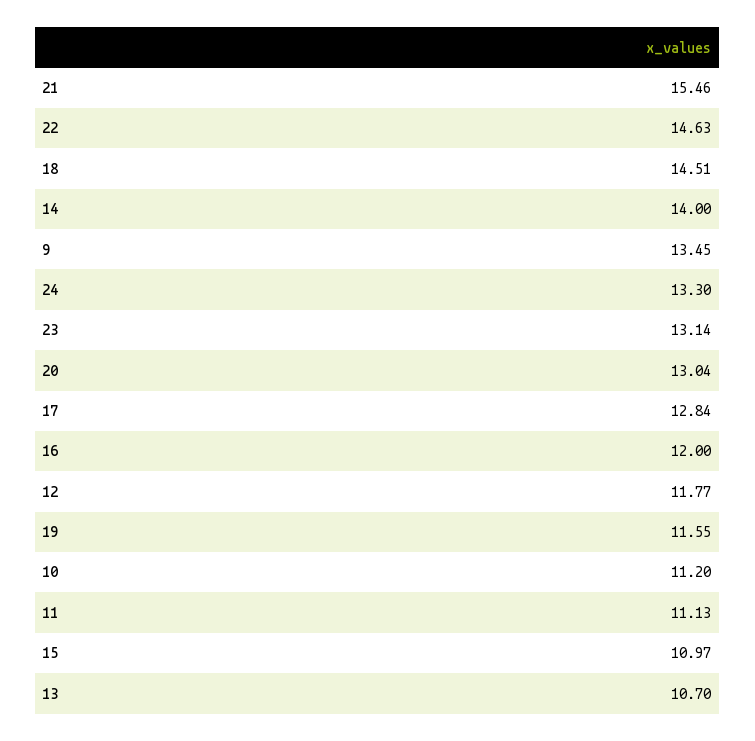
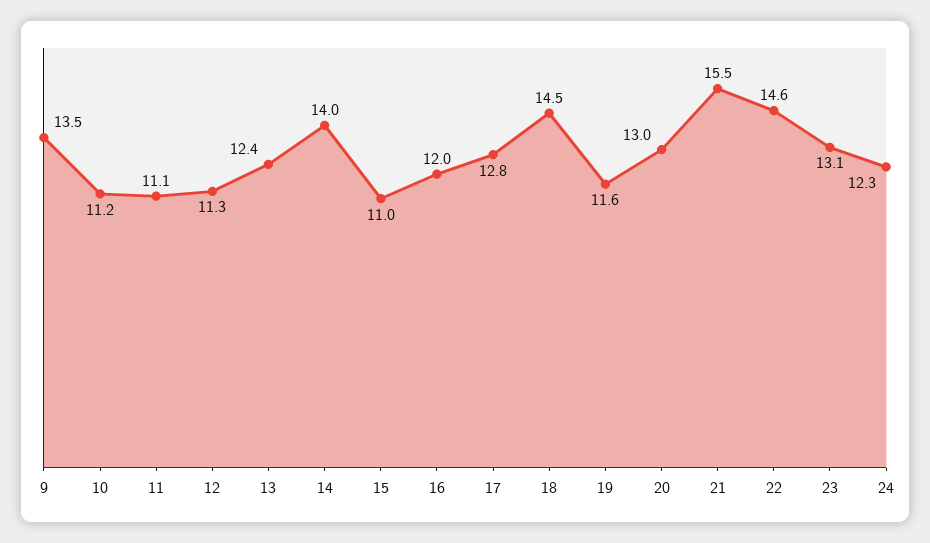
24: 13.3 -> 12.3
12: 11.77 -> 11.3
13: 10.7 -> 12.4

